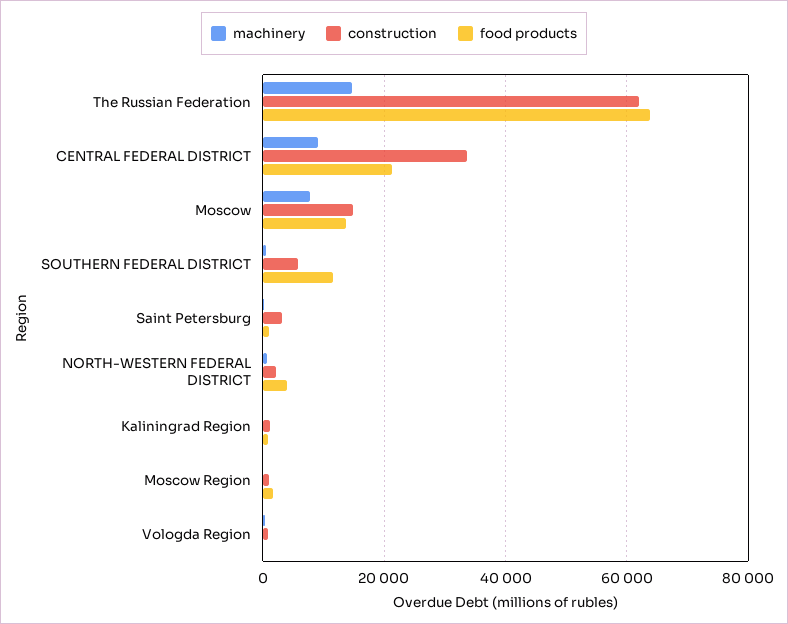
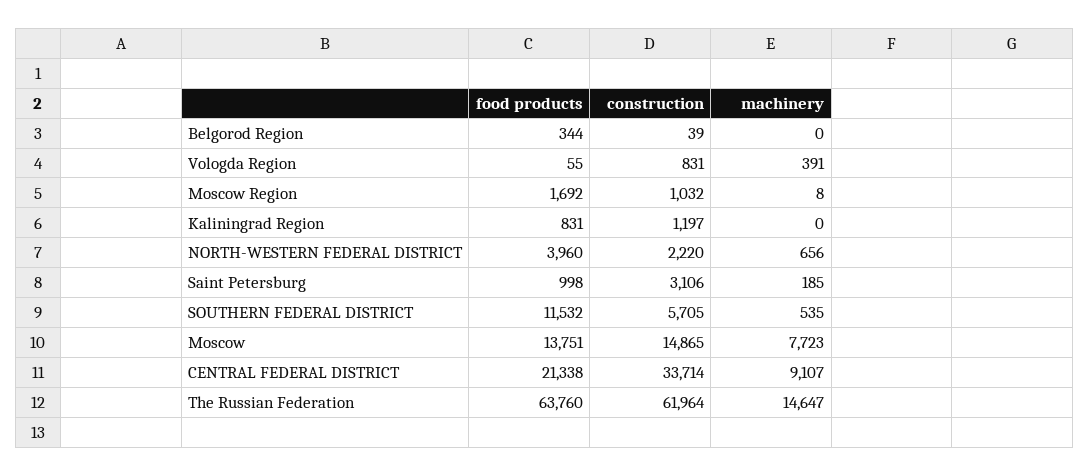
food products, Belgorod Region: none -> 344
construction, Belgorod Region: none -> 39
machinery, Belgorod Region: none -> 0

